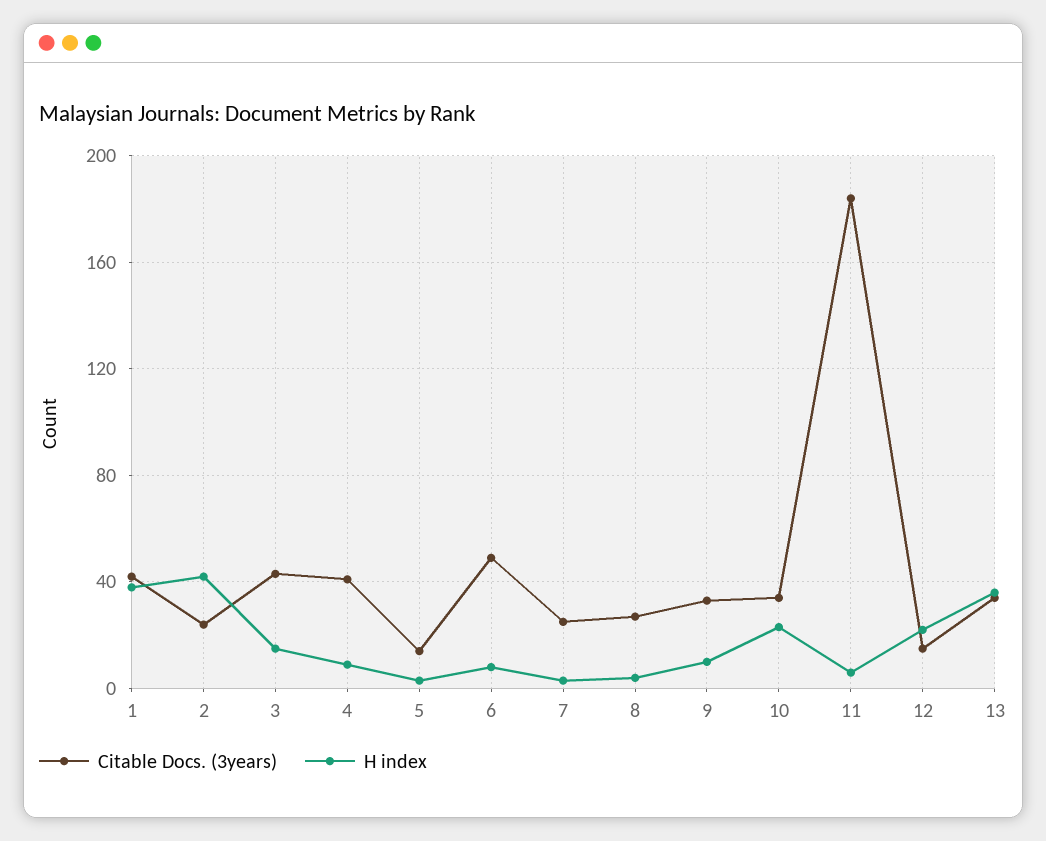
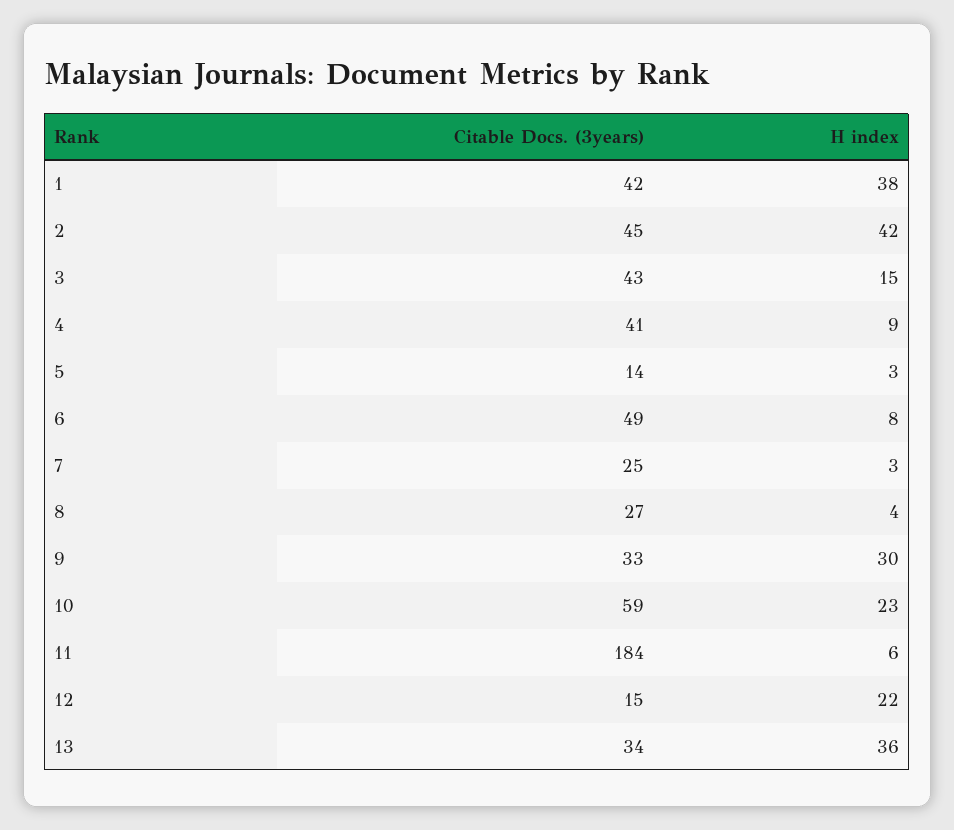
Citable Docs. (3years), 2: 25 -> 45
H index, 9: 10 -> 30
Citable Docs. (3years), 10: 35 -> 59

